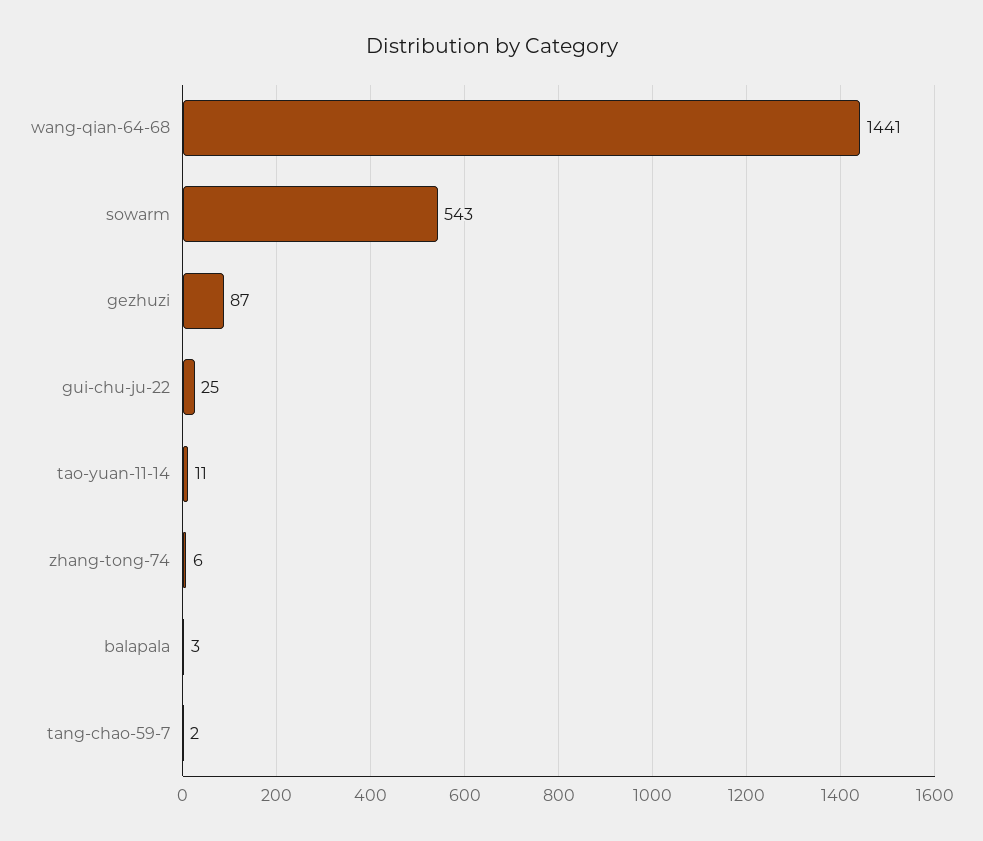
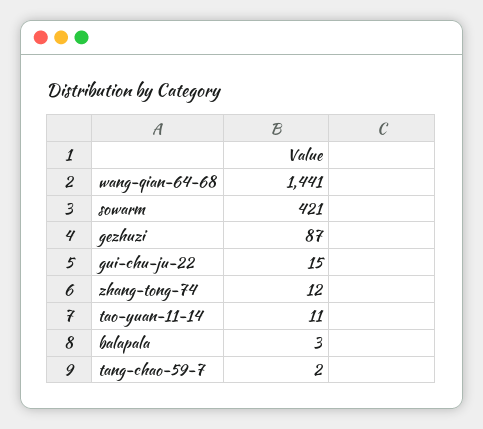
sowarm: 543 -> 421
gui-chu-ju-22: 25 -> 15
zhang-tong-74: 6 -> 12

